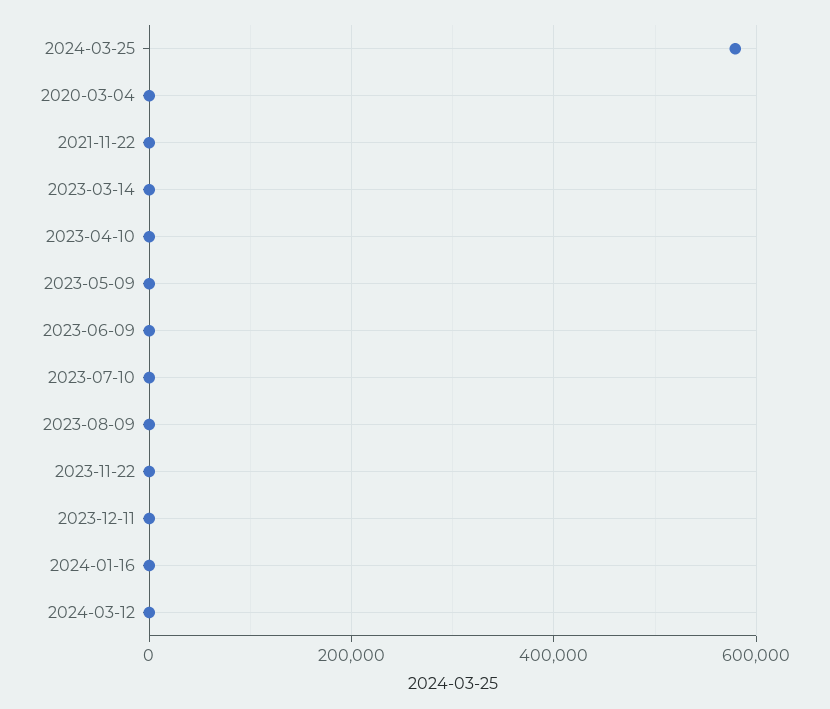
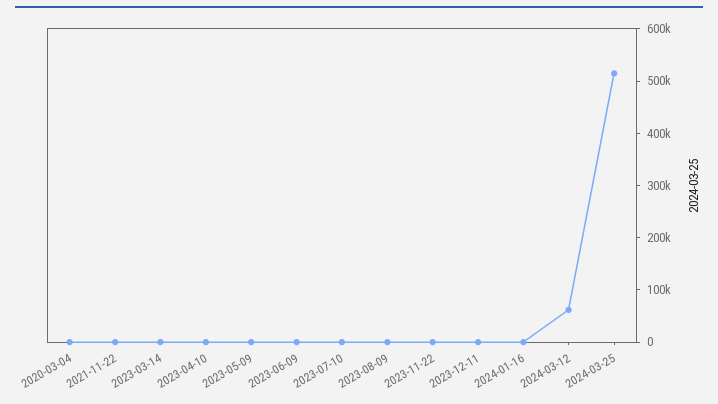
2024-03-25: 580000 -> 520000
2024-03-12: 0 -> 60000

